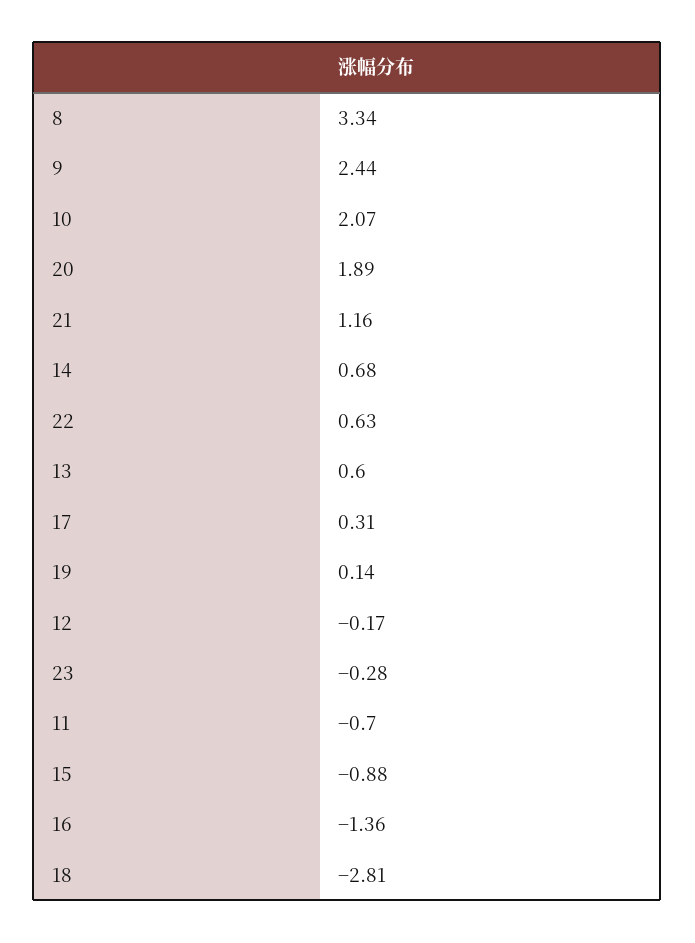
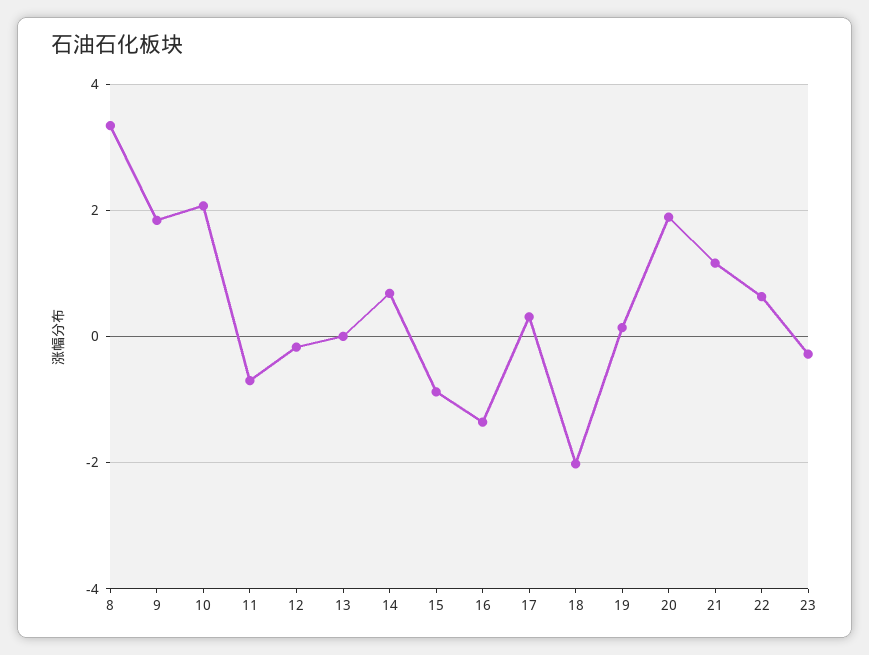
9: 2.44 -> 1.8
13: 0.6 -> 0
18: -2.81 -> -2

